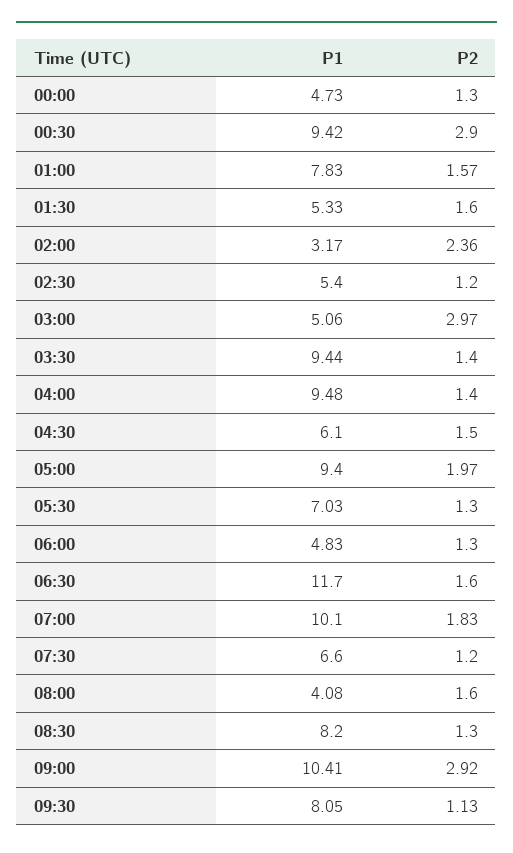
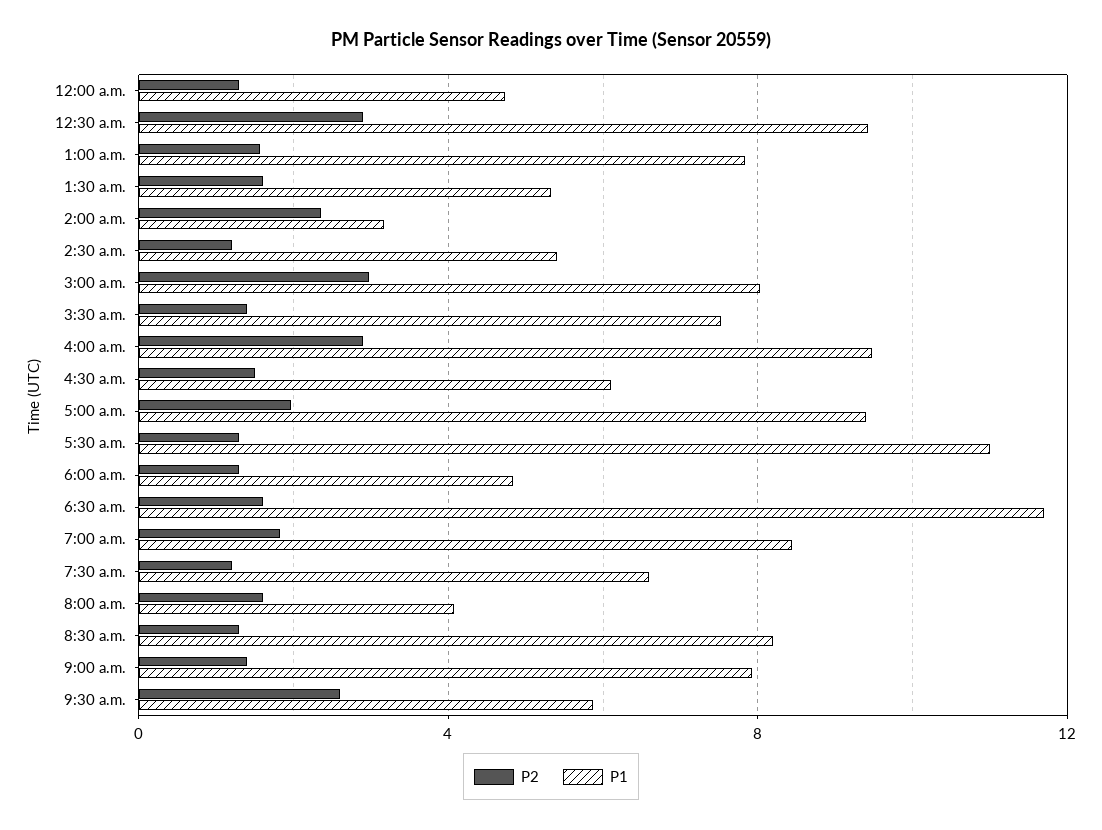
P1, 03:00: 5.06 -> 8
P1, 03:30: 9.44 -> 7.5
P2, 04:00: 1.4 -> 3
P1, 05:30: 7.03 -> 11
P1, 07:00: 10.1 -> 8.5
P1, 09:00: 10.41 -> 8
P2, 09:00: 2.92 -> 1.5
P1, 09:30: 8.05 -> 6
P2, 09:30: 1.13 -> 2.5

